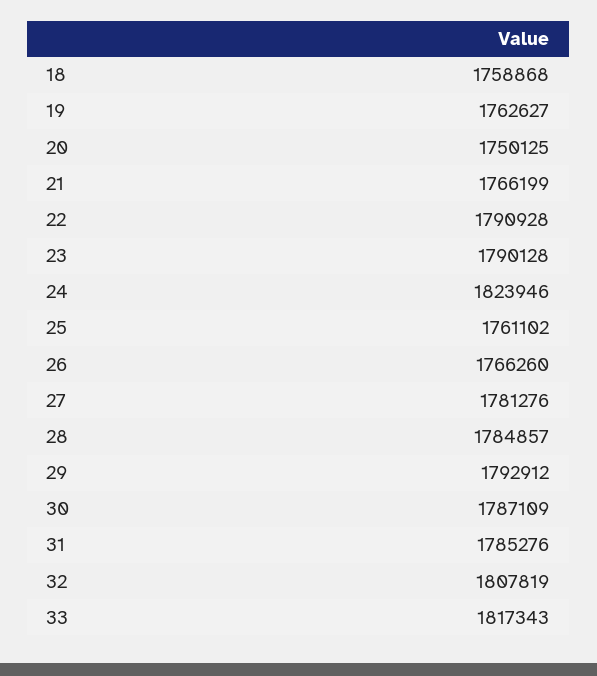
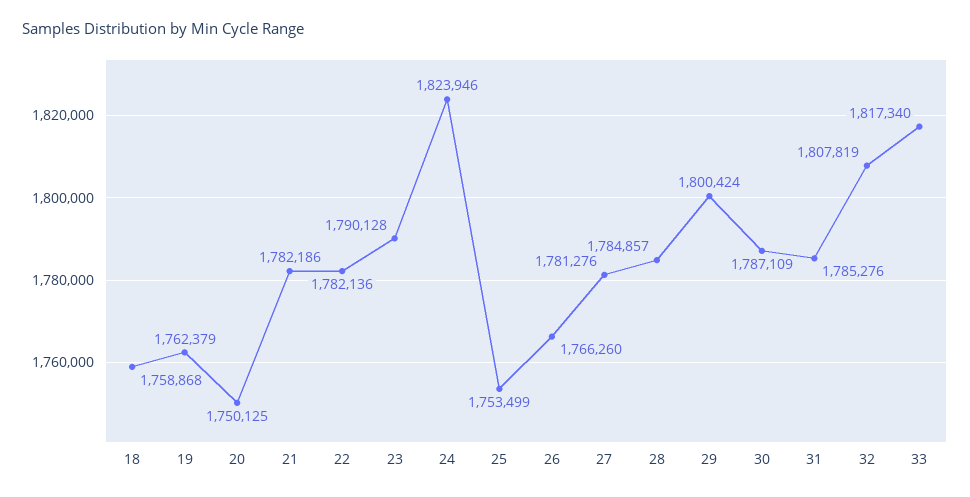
19: 1762627 -> 1762379
21: 1766199 -> 1782186
22: 1790928 -> 1782136
25: 1761102 -> 1753499
29: 1792912 -> 1800424
33: 1817343 -> 1817340

